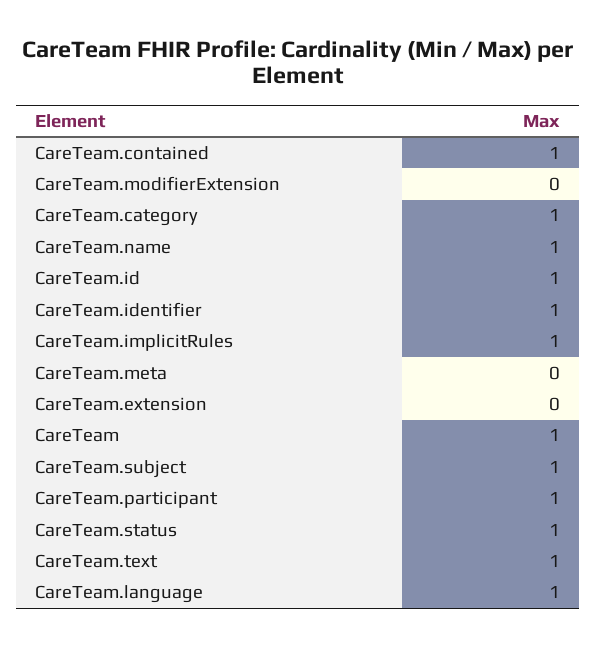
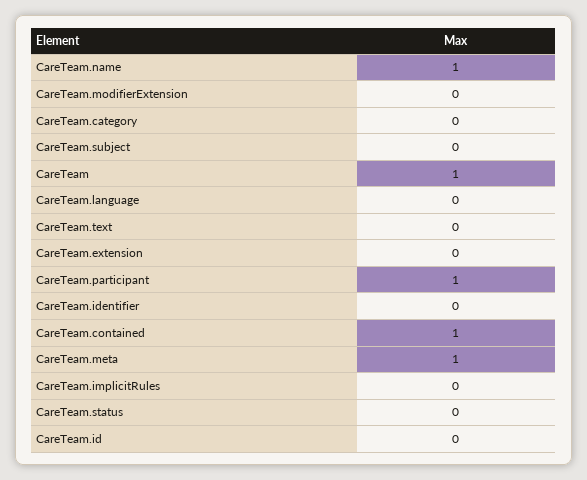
CareTeam.category: 1 -> 0
CareTeam.id: 1 -> 0
CareTeam.identifier: 1 -> 0
CareTeam.implicitRules: 1 -> 0
CareTeam.meta: 0 -> 1
CareTeam.subject: 1 -> 0
CareTeam.status: 1 -> 0
CareTeam.text: 1 -> 0
CareTeam.language: 1 -> 0

